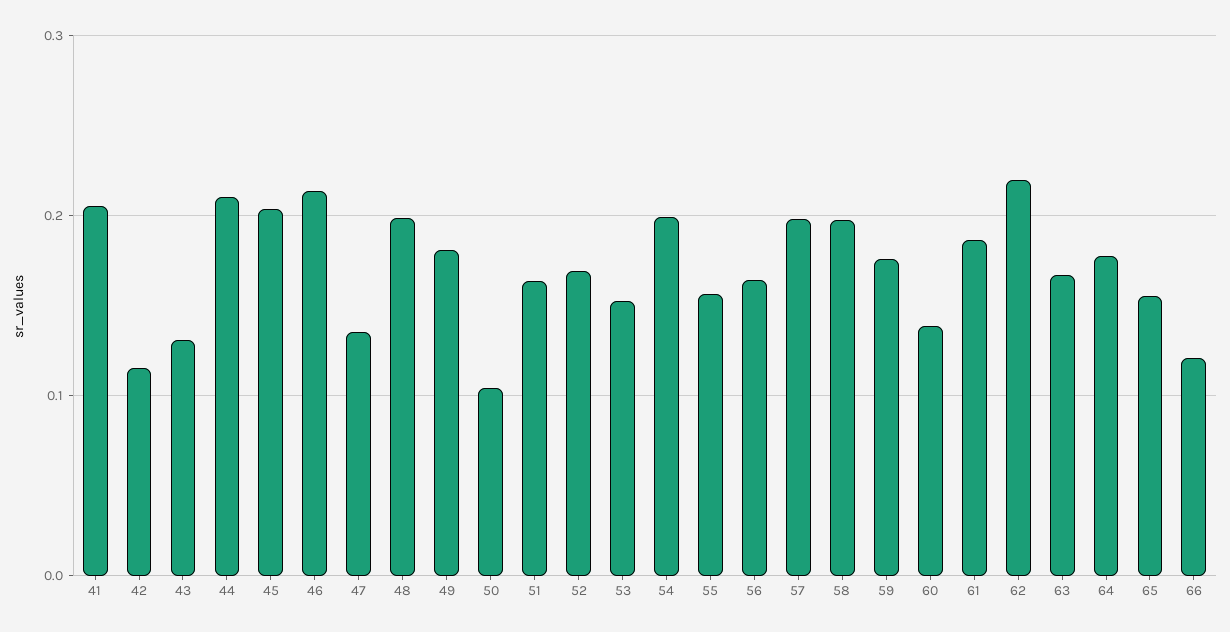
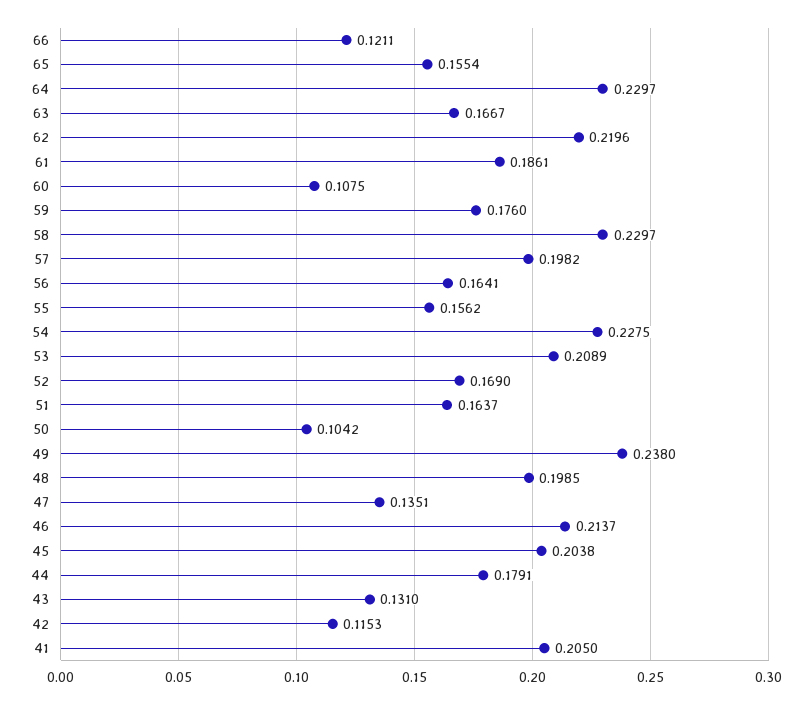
44: 0.21 -> 0.1791
49: 0.18 -> 0.238
53: 0.15 -> 0.2089
54: 0.2 -> 0.2275
58: 0.2 -> 0.2297
60: 0.14 -> 0.1075
64: 0.18 -> 0.2297

